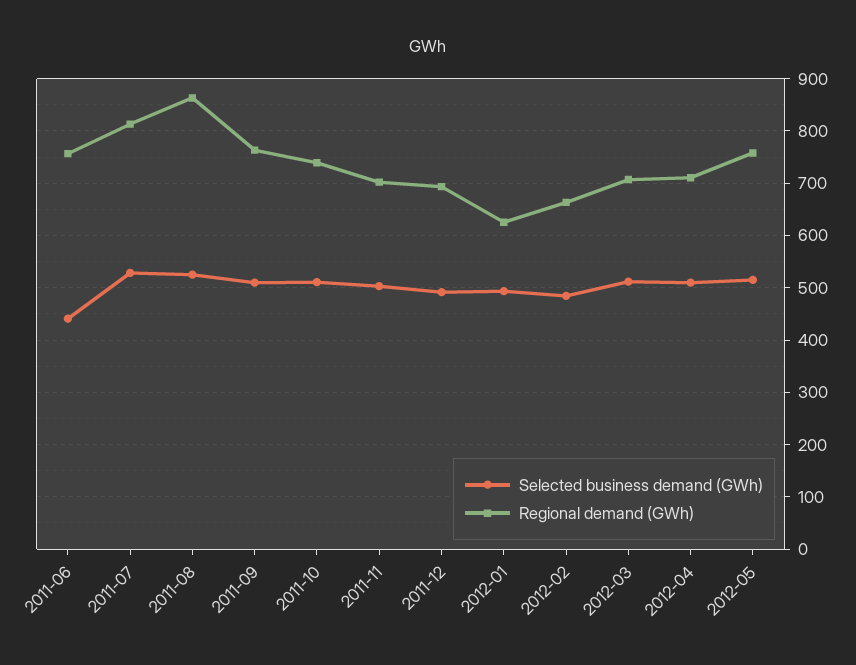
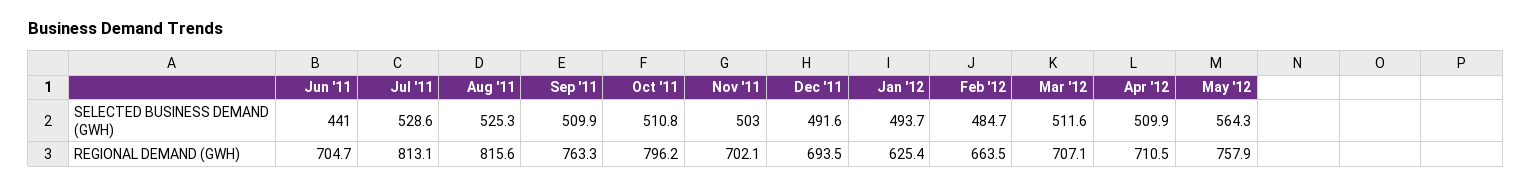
Regional demand (GWh), 2011-06: 760 -> 704.7
Regional demand (GWh), 2011-08: 860 -> 815.6
Regional demand (GWh), 2011-10: 740 -> 796.2
Selected business demand (GWh), 2012-05: 520 -> 564.3

